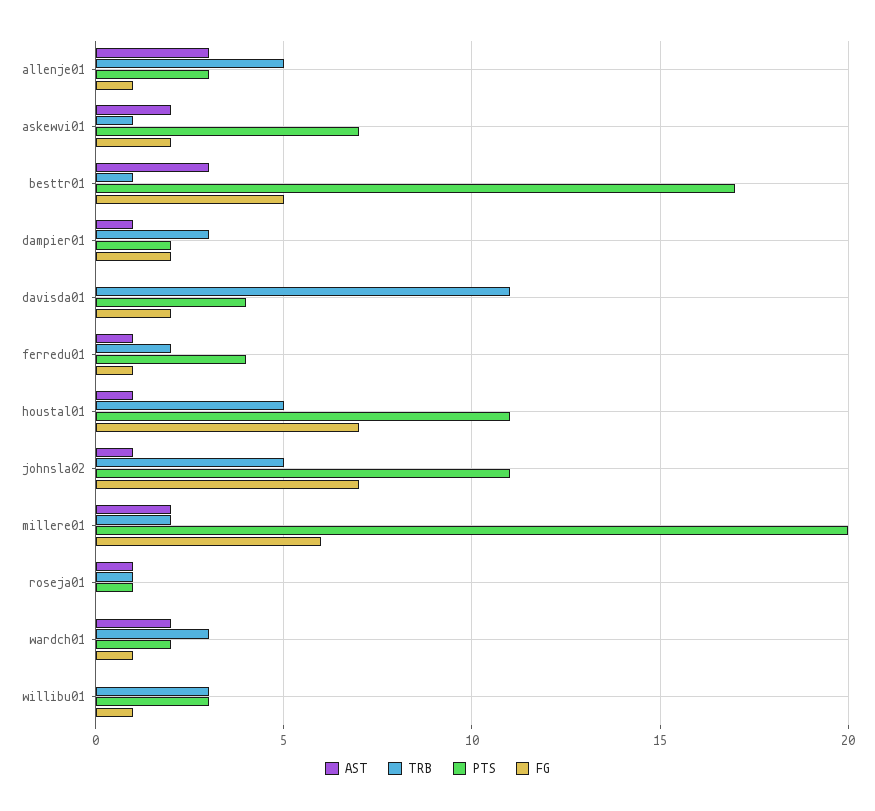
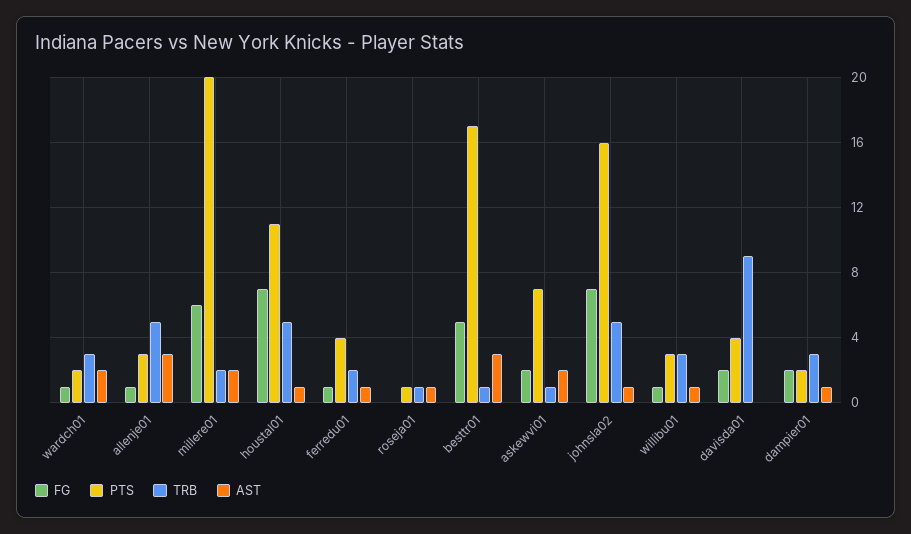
TRB, davisda01: 11 -> 9
PTS, johnsla02: 11 -> 16
AST, willibu01: 0 -> 1

